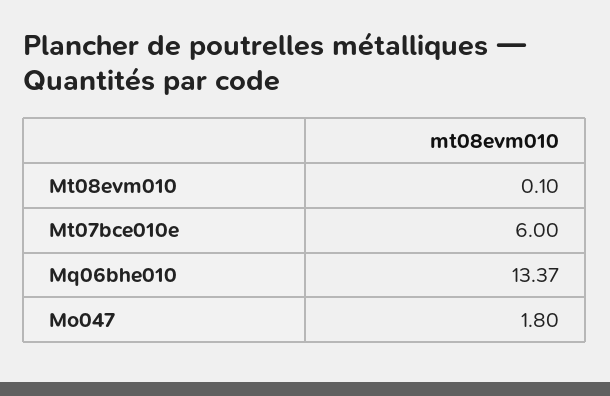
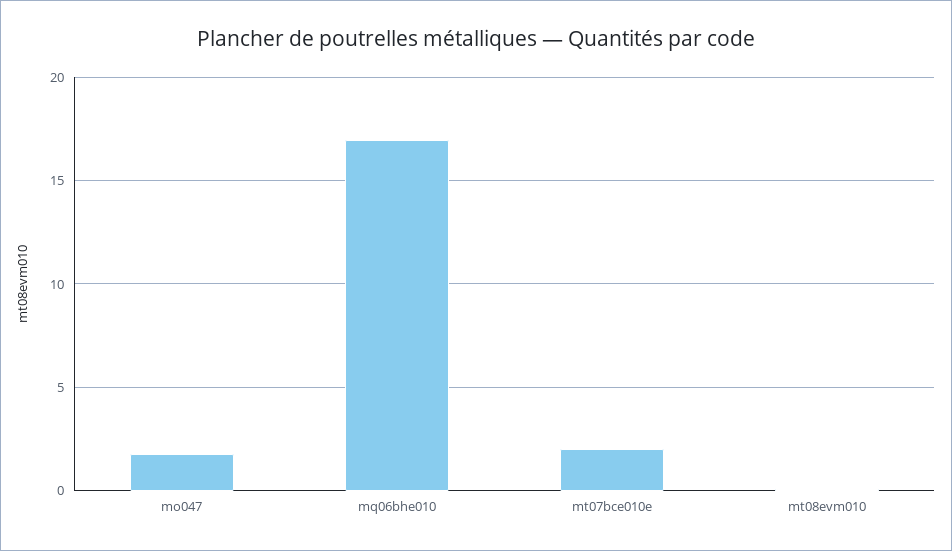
Mt07bce010e: 6 -> 2
Mq06bhe010: 13.37 -> 17

